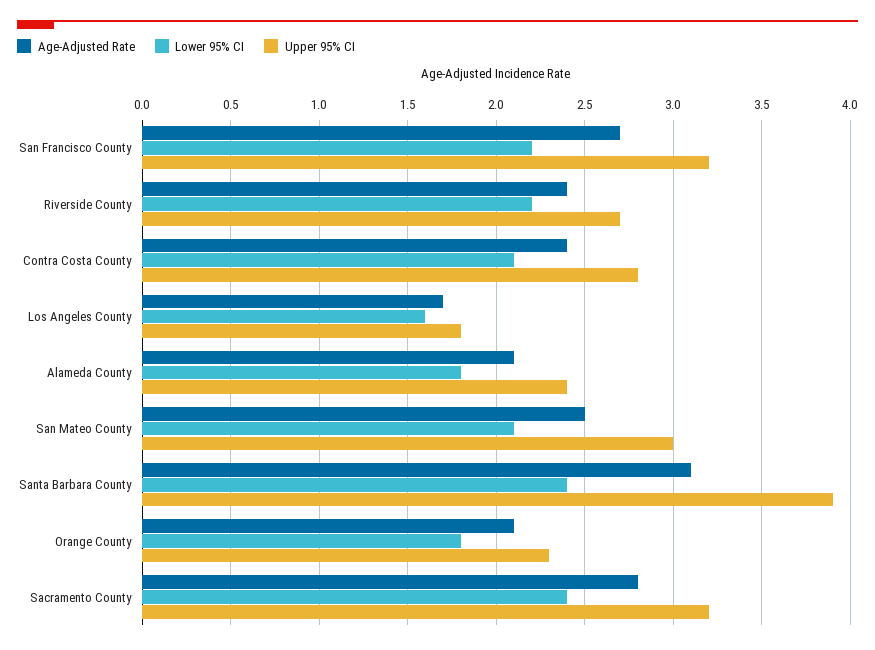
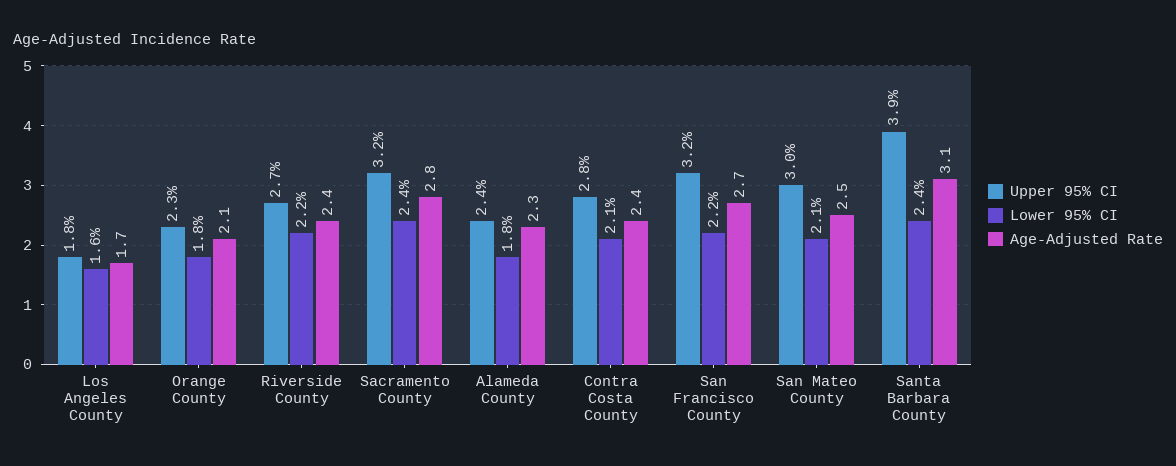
Age-Adjusted Rate, Alameda County: 2.1 -> 2.3

